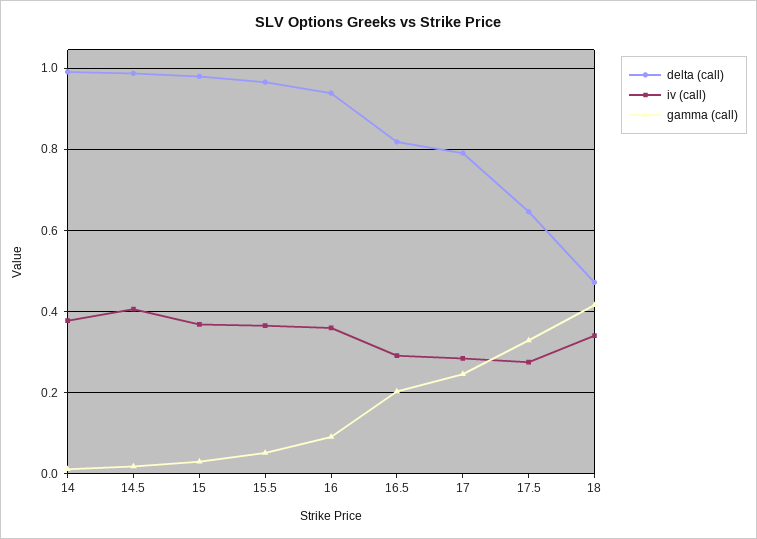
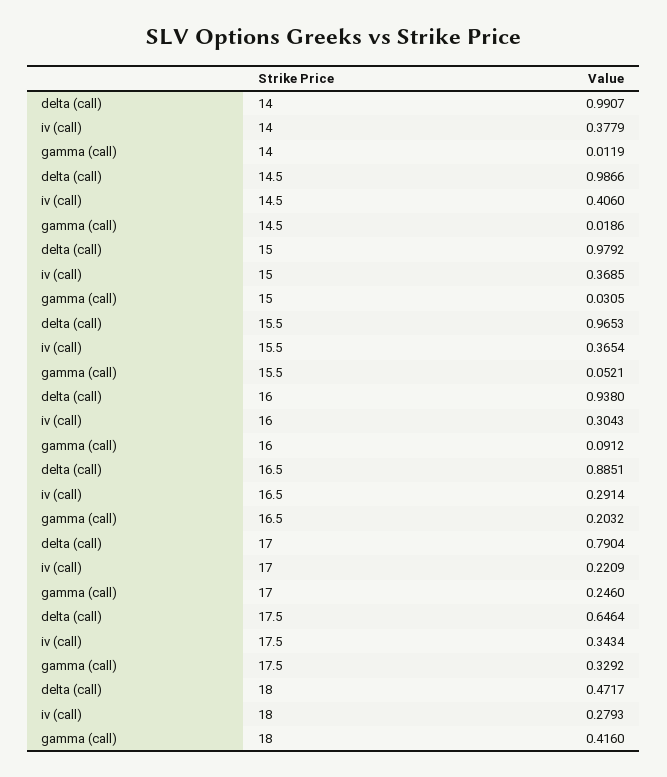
iv (call), 16: 0.36 -> 0.3043
delta (call), 16.5: 0.82 -> 0.8851
iv (call), 17: 0.28 -> 0.2209
iv (call), 17.5: 0.28 -> 0.3434
iv (call), 18: 0.34 -> 0.2793

